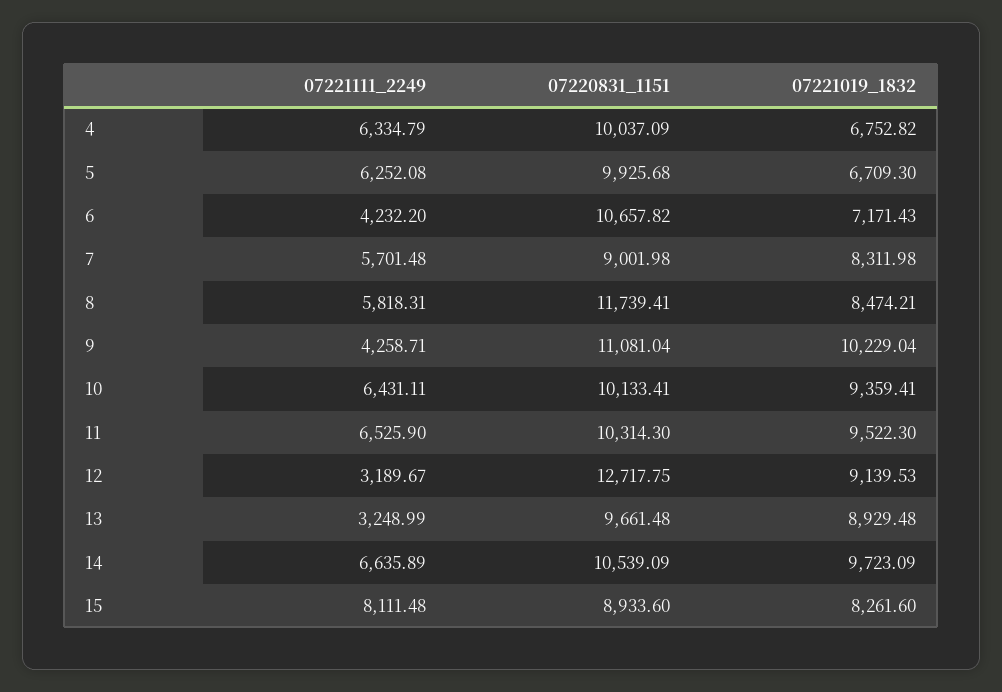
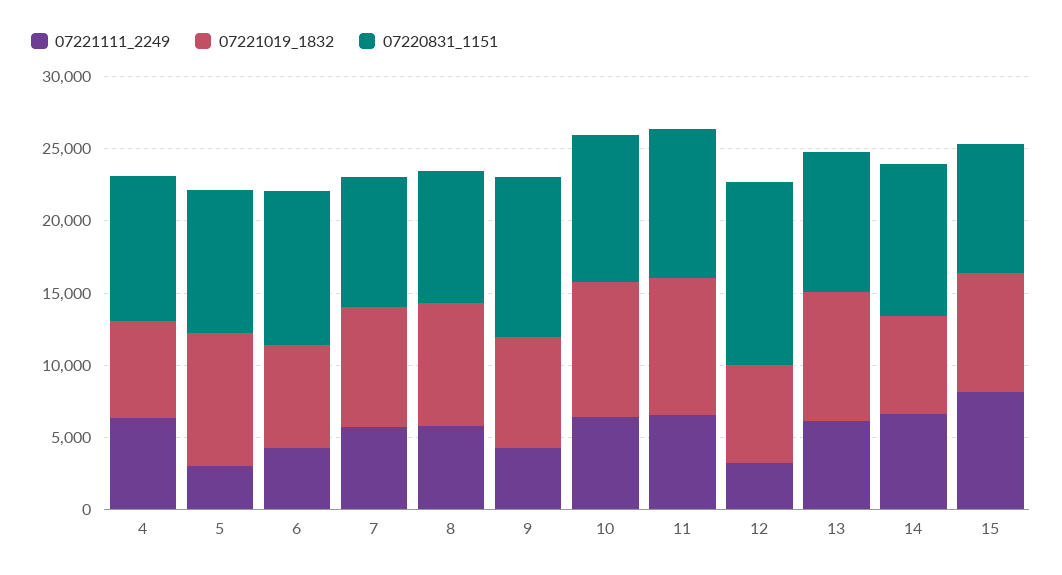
07221111_2249, 5: 6252.08 -> 3000
07221019_1832, 5: 6709.3 -> 9000
07220831_1151, 8: 11739.41 -> 9000
07221019_1832, 9: 10229.04 -> 8000
07221019_1832, 12: 9139.53 -> 7000
07221111_2249, 13: 3248.99 -> 6000
07221019_1832, 14: 9723.09 -> 7000

